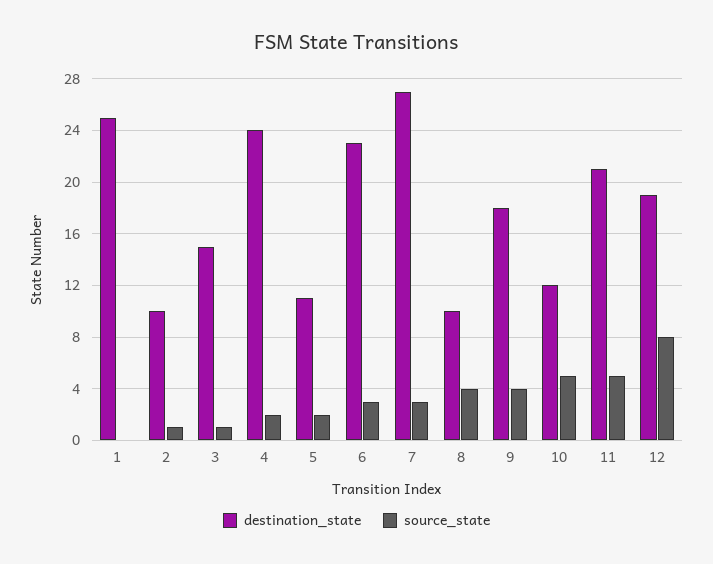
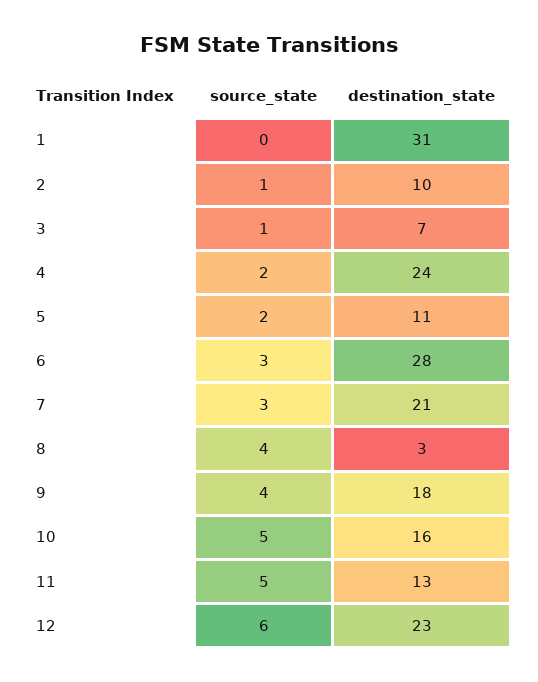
destination_state, 1: 25 -> 31
destination_state, 3: 15 -> 7
destination_state, 6: 23 -> 28
destination_state, 7: 27 -> 21
destination_state, 8: 10 -> 3
destination_state, 10: 12 -> 16
destination_state, 11: 21 -> 13
destination_state, 12: 19 -> 23
source_state, 12: 8 -> 6

